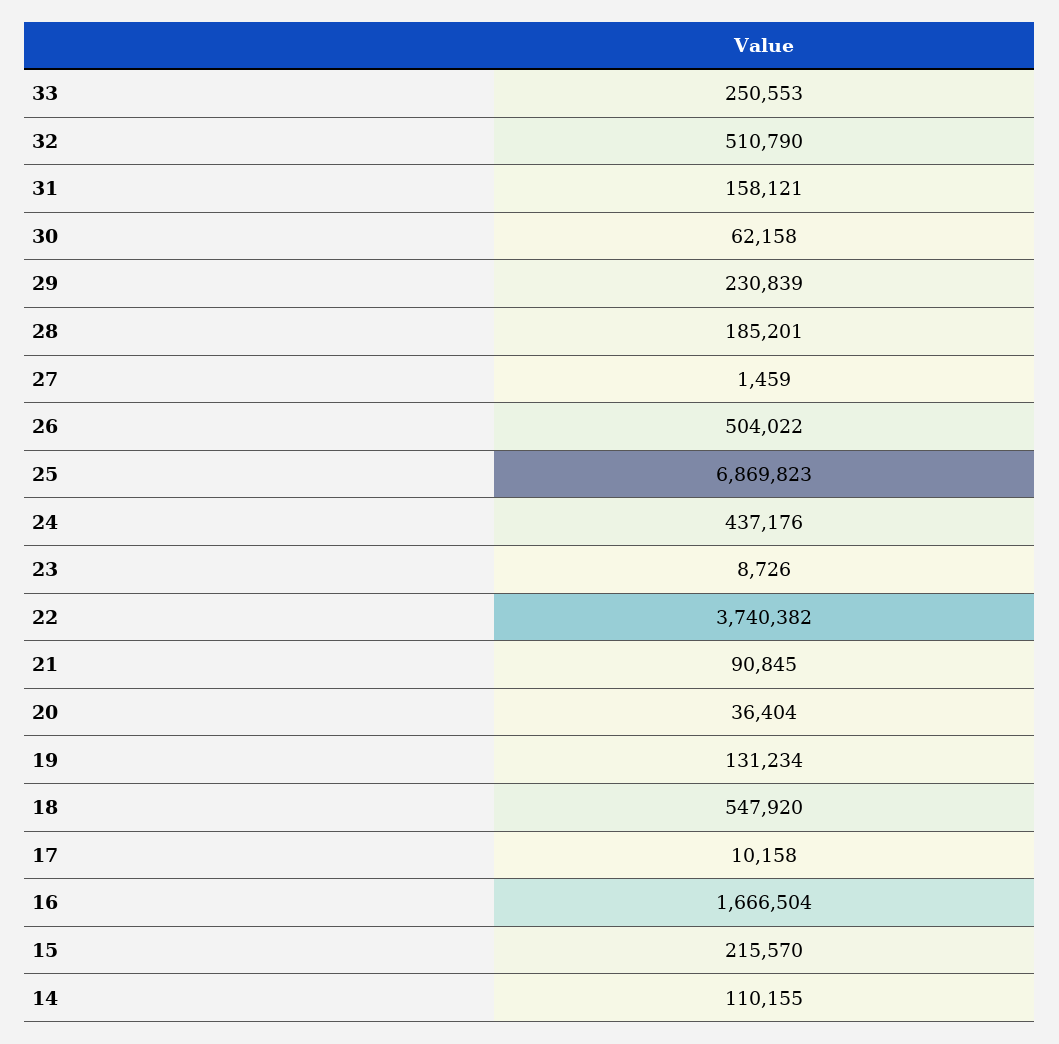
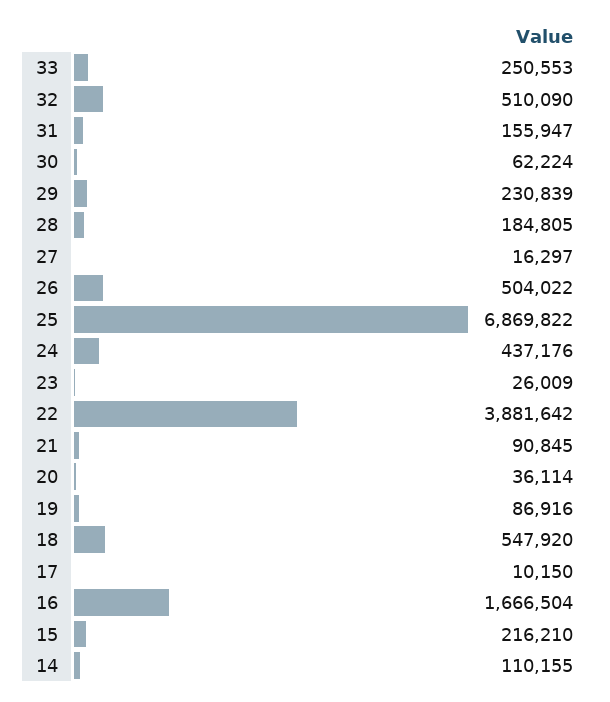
32: 510790 -> 510090
31: 158121 -> 155947
30: 62158 -> 62224
28: 185201 -> 184805
27: 1459 -> 16297
25: 6869823 -> 6869822
23: 8726 -> 26009
22: 3740382 -> 3881642
20: 36404 -> 36114
19: 131234 -> 86916
17: 10158 -> 10150
15: 215570 -> 216210

